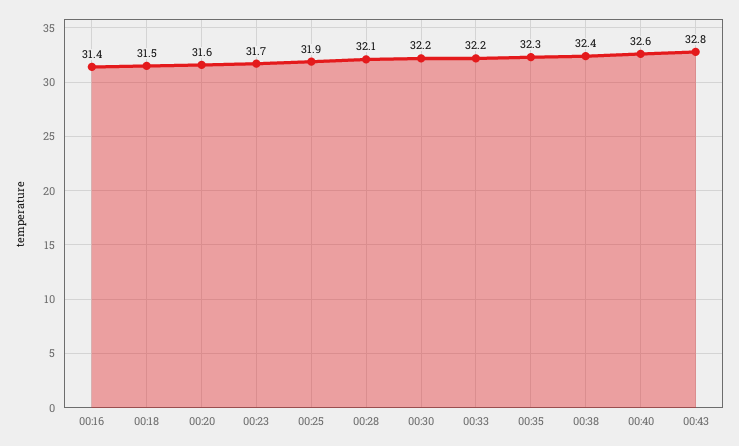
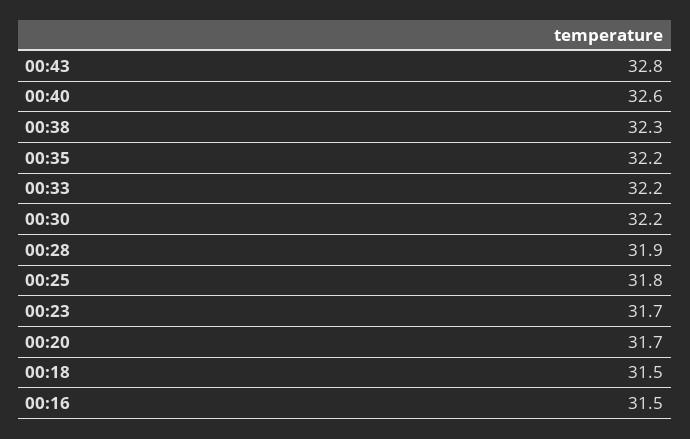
00:16: 31.4 -> 31.5
00:20: 31.6 -> 31.7
00:25: 31.9 -> 31.8
00:28: 32.1 -> 31.9
00:35: 32.3 -> 32.2
00:38: 32.4 -> 32.3

